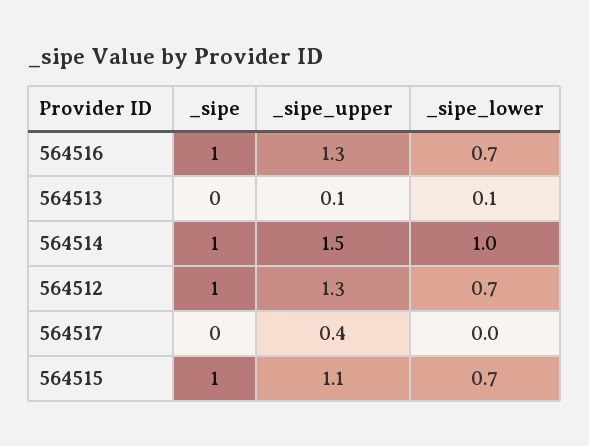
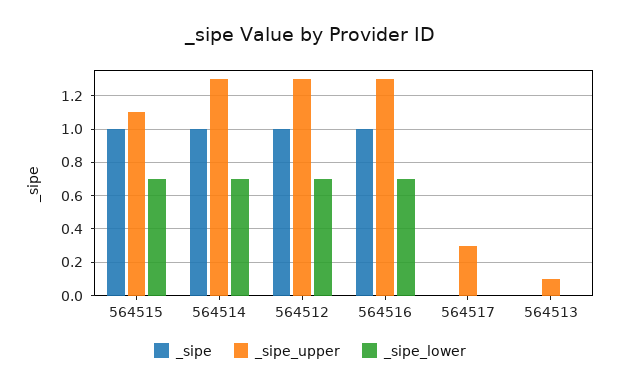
_sipe_lower, 564513: 0.1 -> 0
_sipe_upper, 564514: 1.5 -> 1.3
_sipe_lower, 564514: 1 -> 0.7
_sipe_upper, 564517: 0.4 -> 0.3

